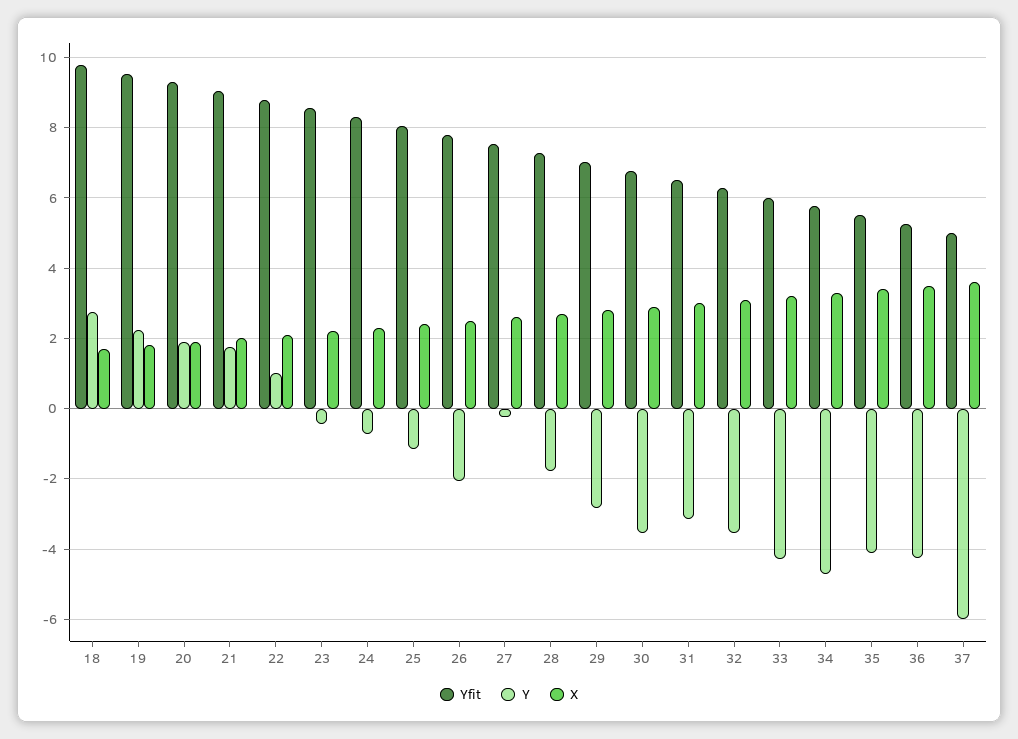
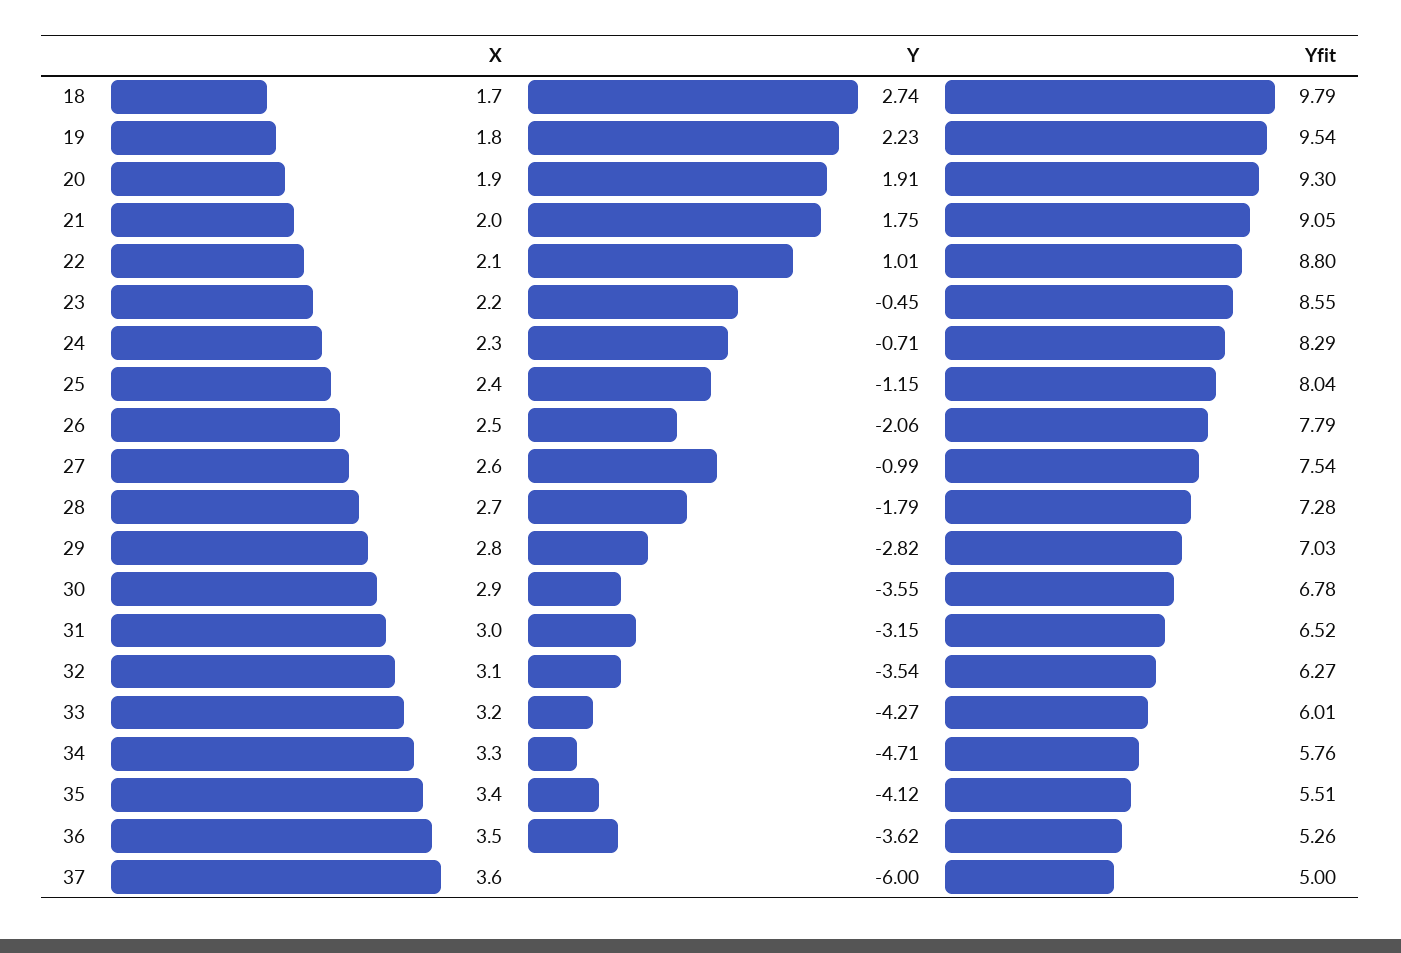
Y, 27: -0.2 -> -0.99
Y, 36: -4.2 -> -3.62

